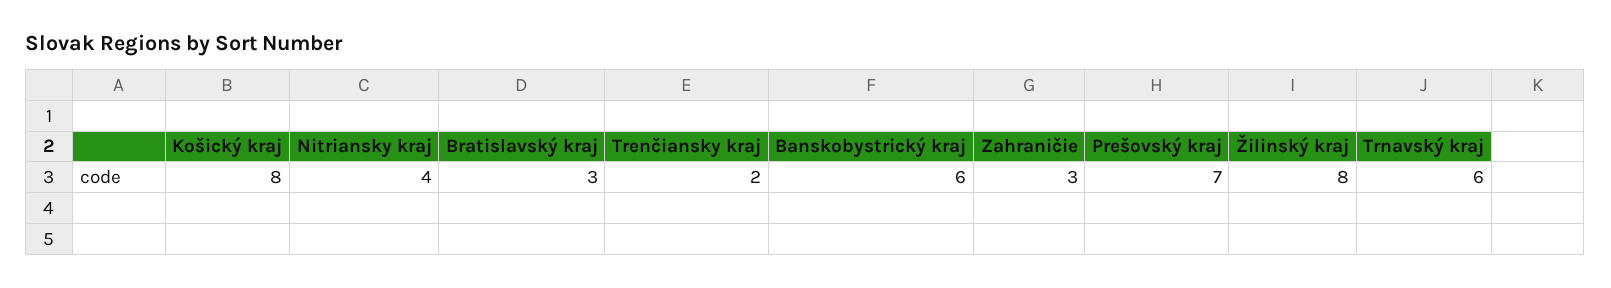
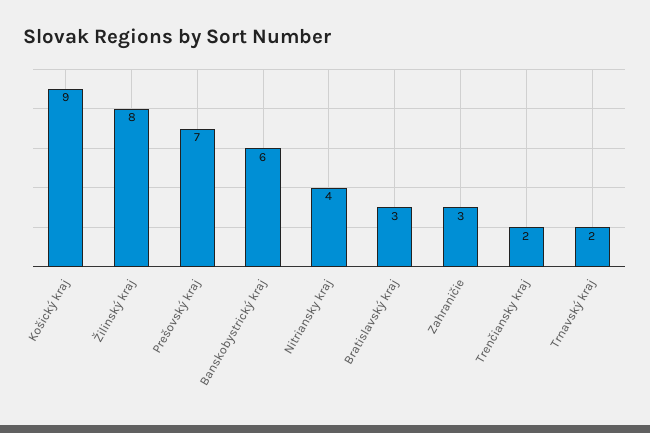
Košický kraj: 8 -> 9
Trnavský kraj: 6 -> 2

